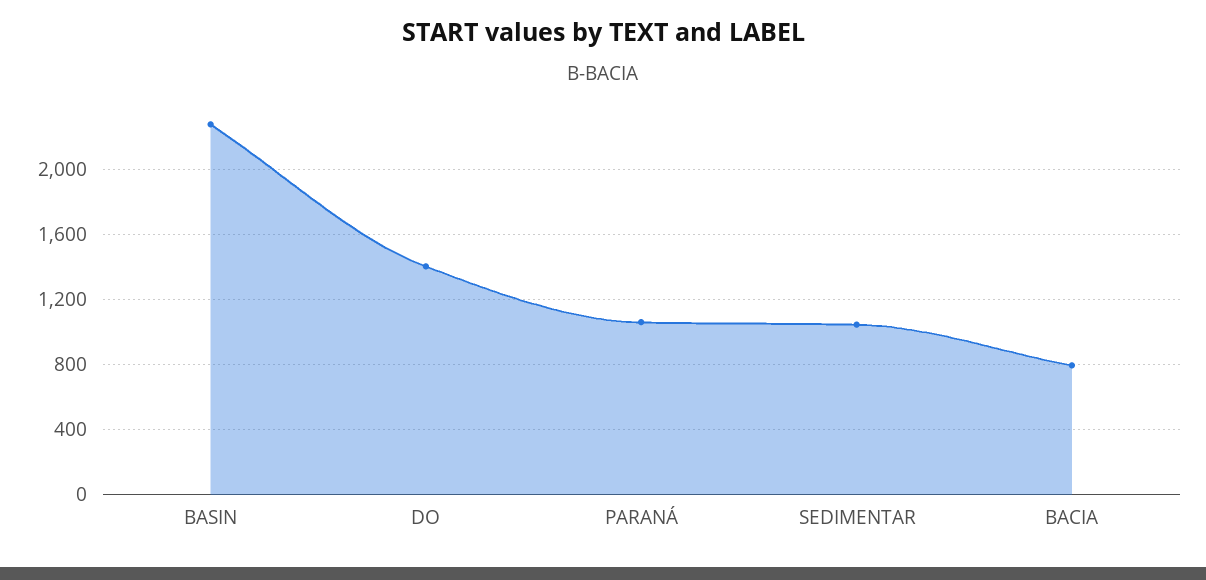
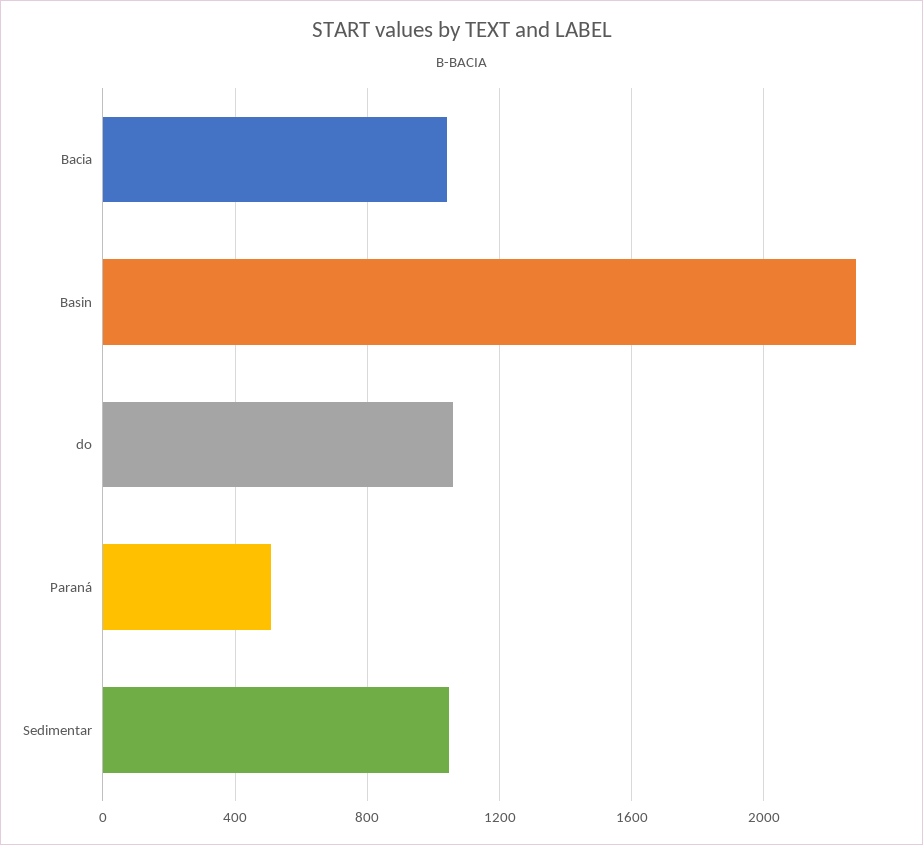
DO: 1400 -> 1050
PARANÁ: 1050 -> 500
BACIA: 800 -> 1050

